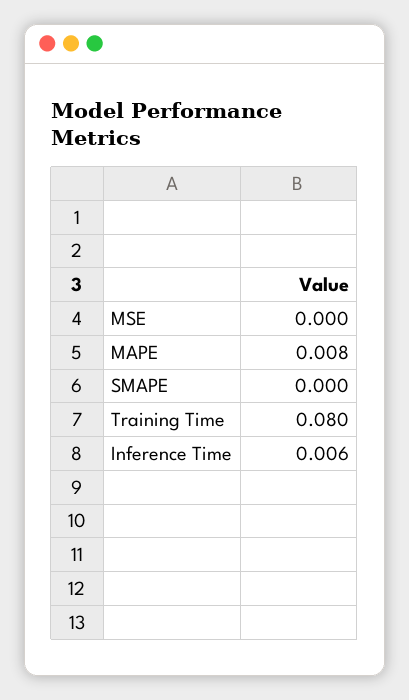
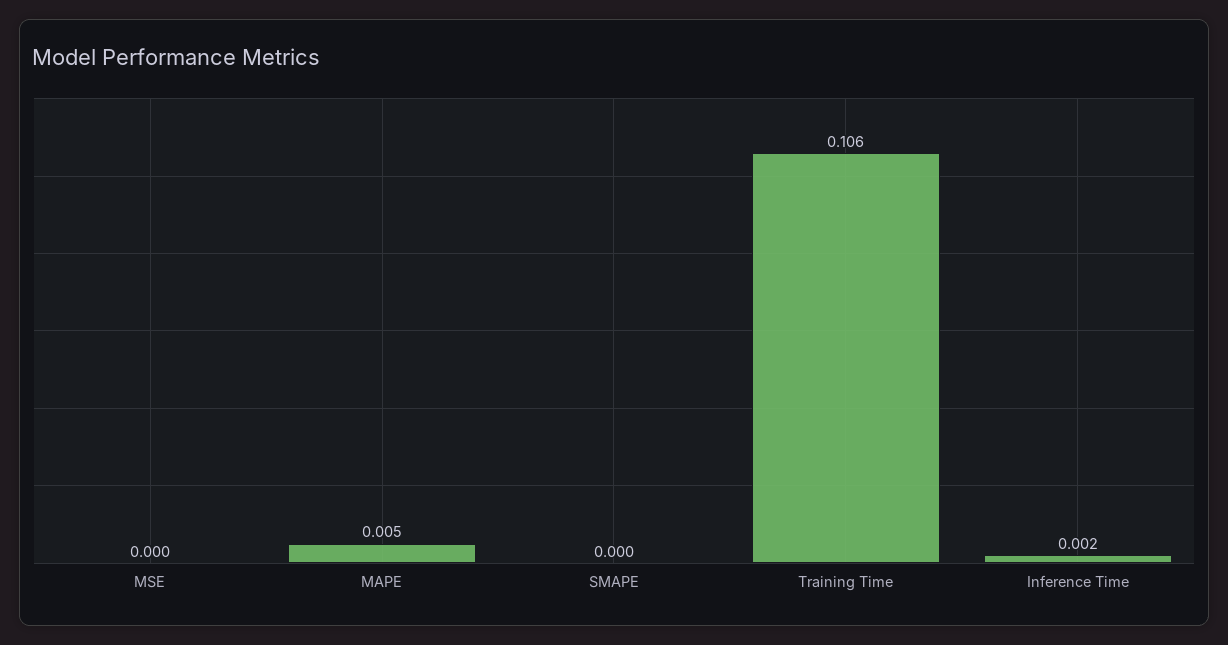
MAPE: 0.008 -> 0.005
Training Time: 0.08 -> 0.106
Inference Time: 0.006 -> 0.002

